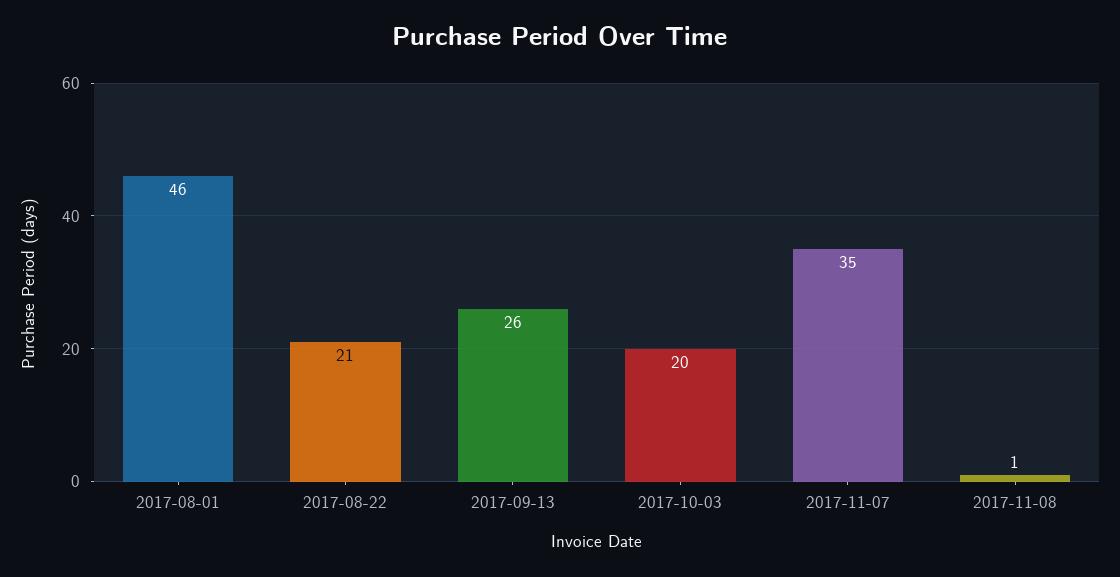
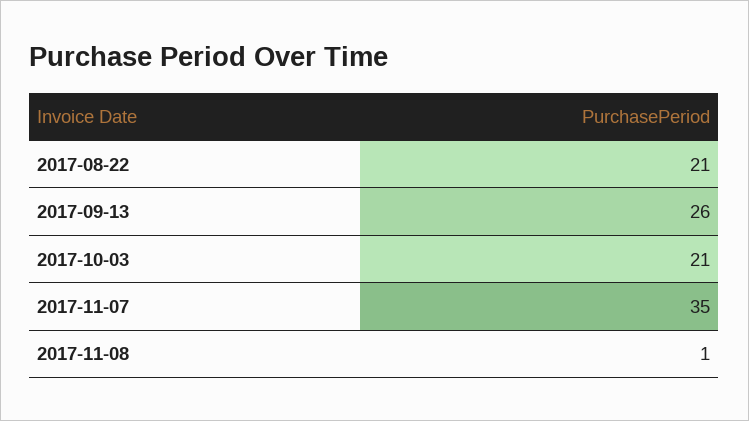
2017-08-01: 46 -> none
2017-10-03: 20 -> 21

